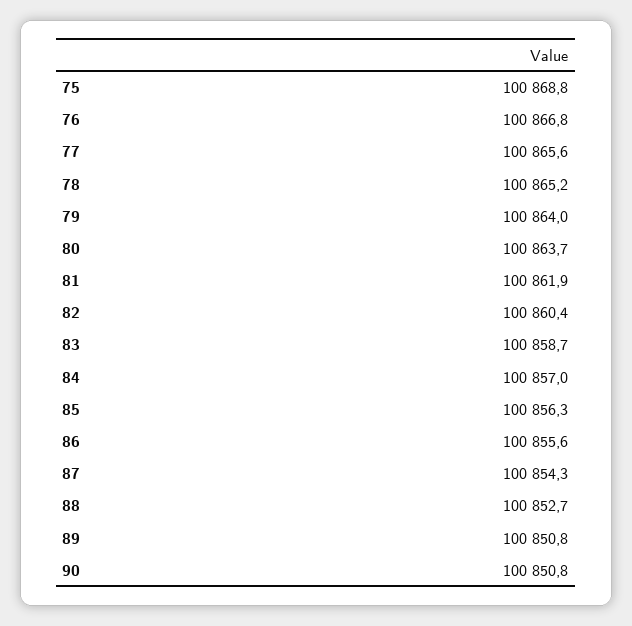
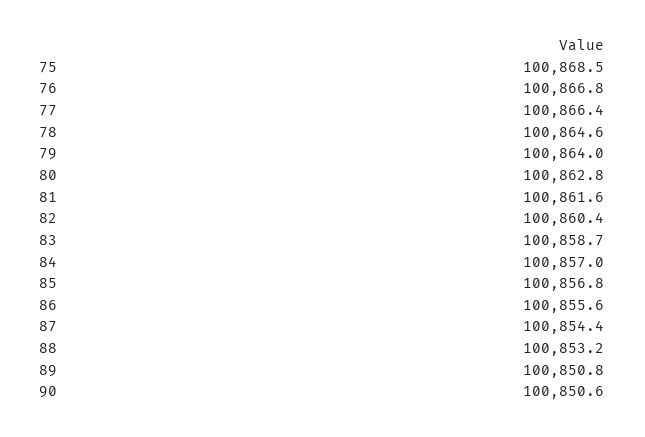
75: 100868.8 -> 100868.5
77: 100865.6 -> 100866.4
78: 100865.2 -> 100864.6
80: 100863.7 -> 100862.8
81: 100861.9 -> 100861.6
85: 100856.3 -> 100856.8
87: 100854.3 -> 100854.4
88: 100852.7 -> 100853.2
90: 100850.8 -> 100850.6

